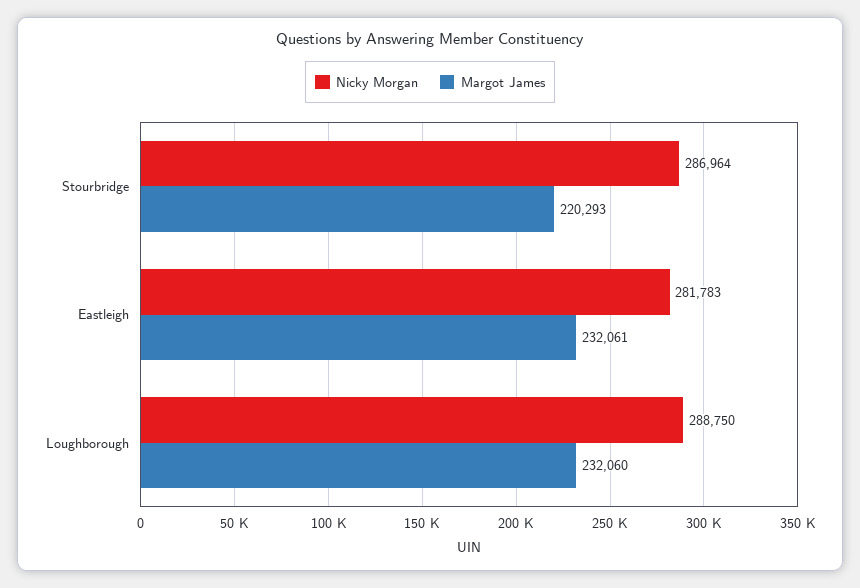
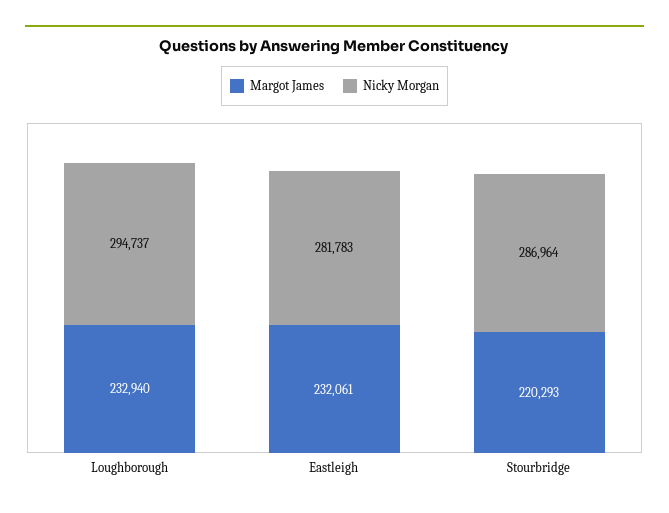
Nicky Morgan, Loughborough: 288750 -> 294737
Margot James, Loughborough: 232060 -> 232940

